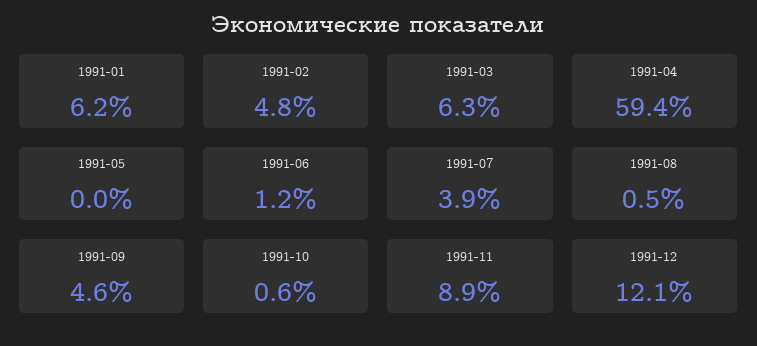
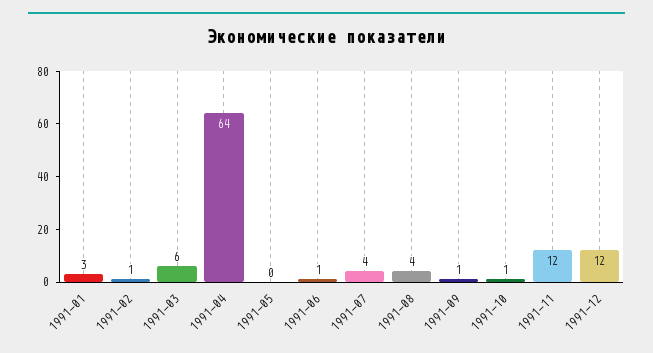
1991-01: 6.2 -> 3
1991-02: 4.8 -> 1
1991-04: 59.4 -> 64
1991-08: 0.5 -> 4
1991-09: 4.6 -> 1
1991-11: 8.9 -> 12

